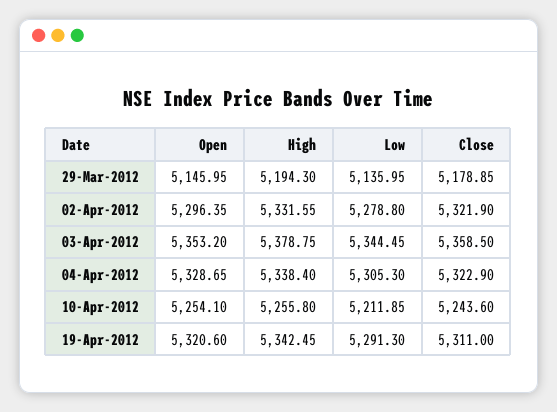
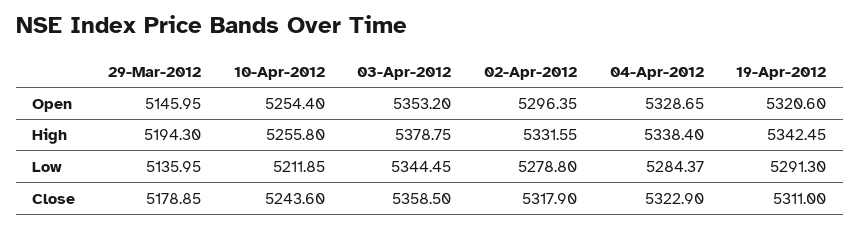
Close, 02-Apr-2012: 5321.9 -> 5317.9
Low, 04-Apr-2012: 5305.3 -> 5284.37
Open, 10-Apr-2012: 5254.1 -> 5254.4

